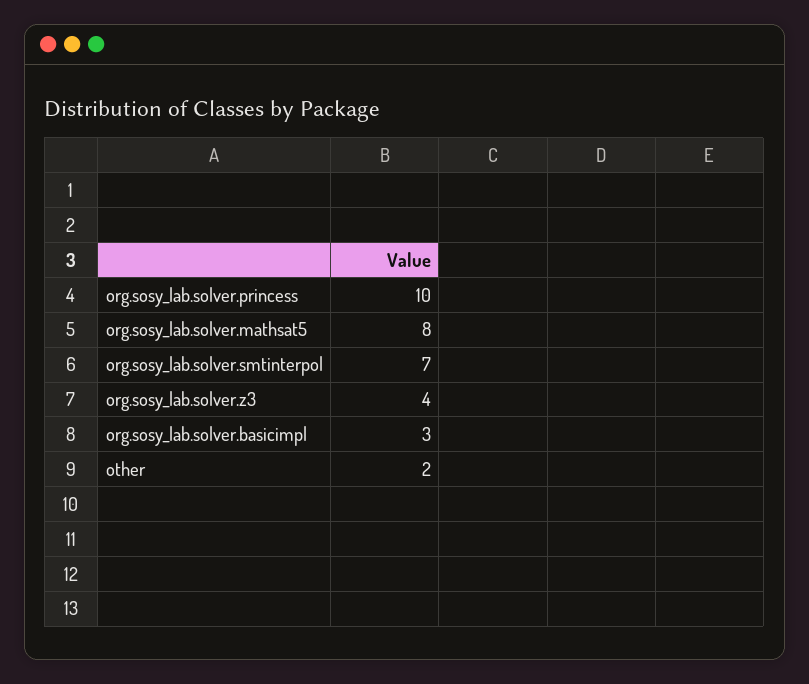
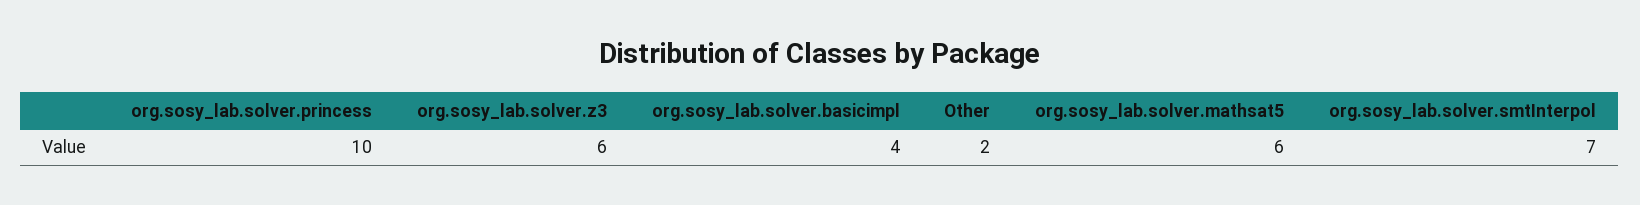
org.sosy_lab.solver.mathsat5: 8 -> 6
org.sosy_lab.solver.z3: 4 -> 6
org.sosy_lab.solver.basicimpl: 3 -> 4

